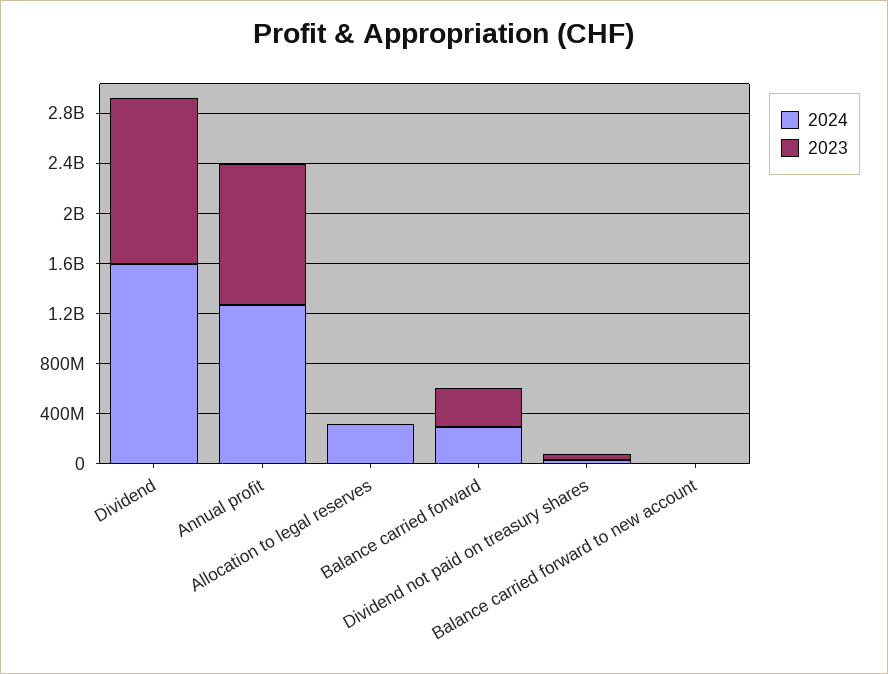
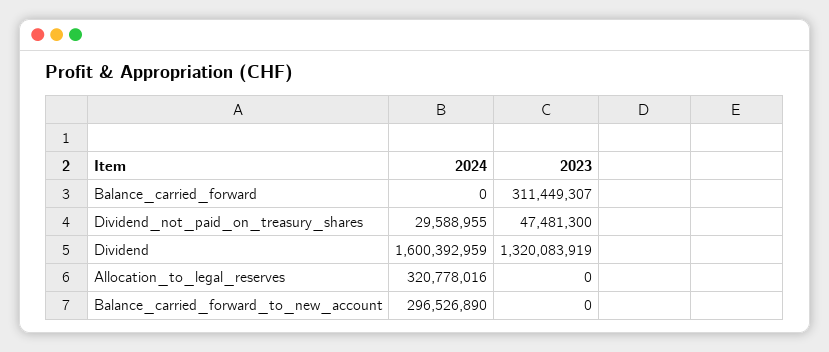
2024, Annual profit: 1300000000 -> none
2023, Annual profit: 1100000000 -> none
2024, Balance carried forward: 300000000 -> 0
2024, Balance carried forward to new account: 0 -> 296526890

